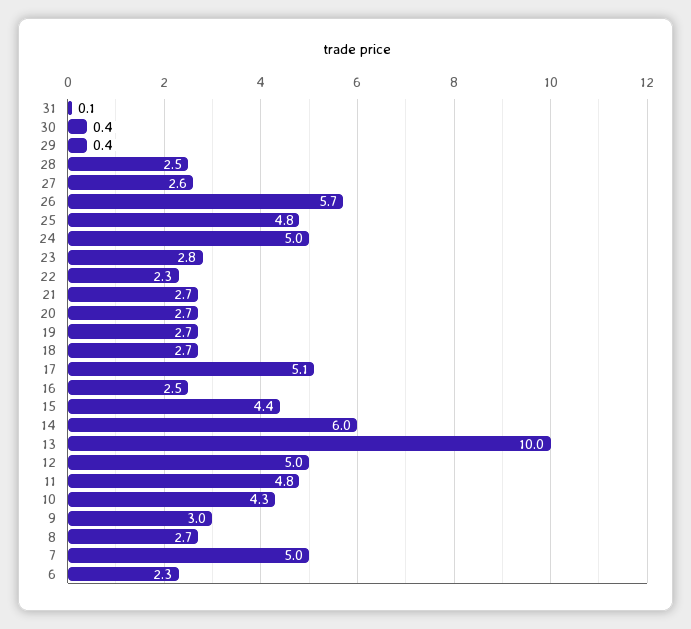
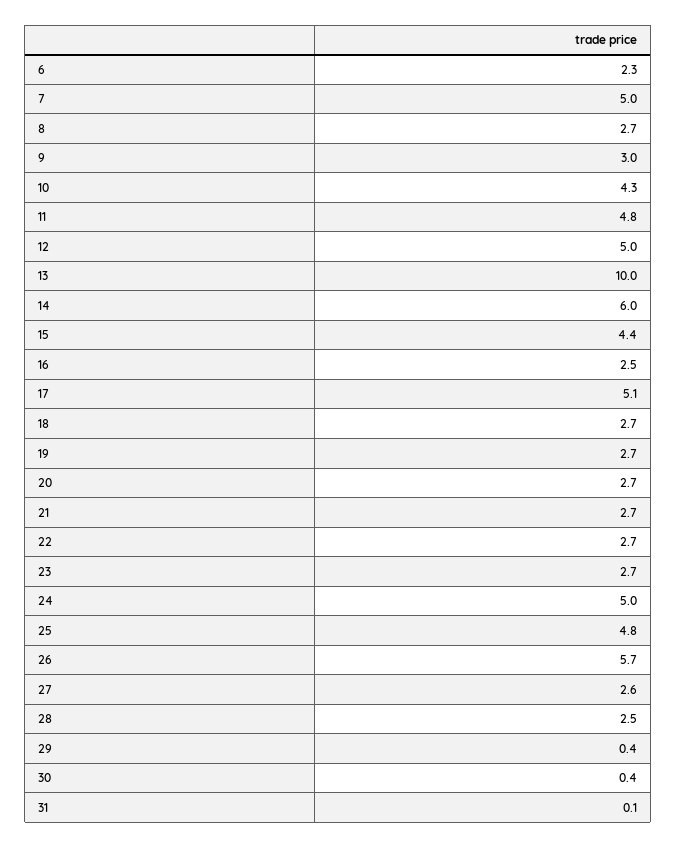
23: 2.8 -> 2.7
22: 2.3 -> 2.7

